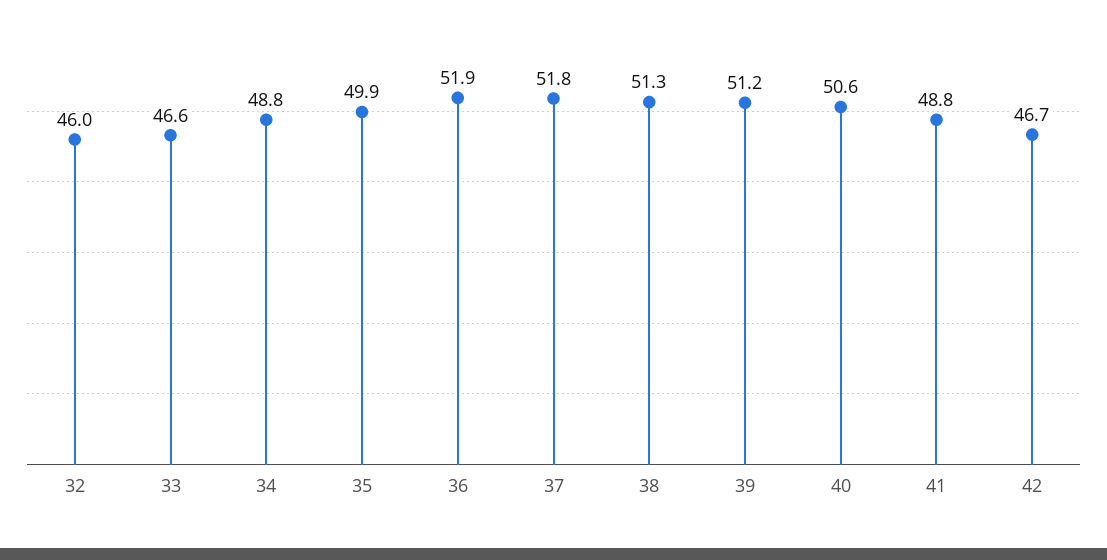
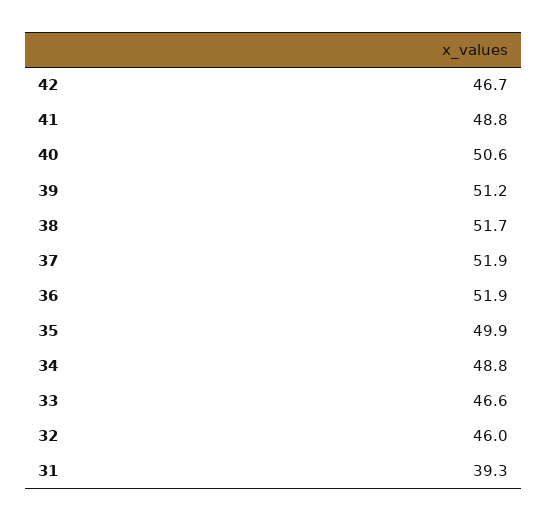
37: 51.8 -> 51.9
38: 51.3 -> 51.7
31: none -> 39.3

